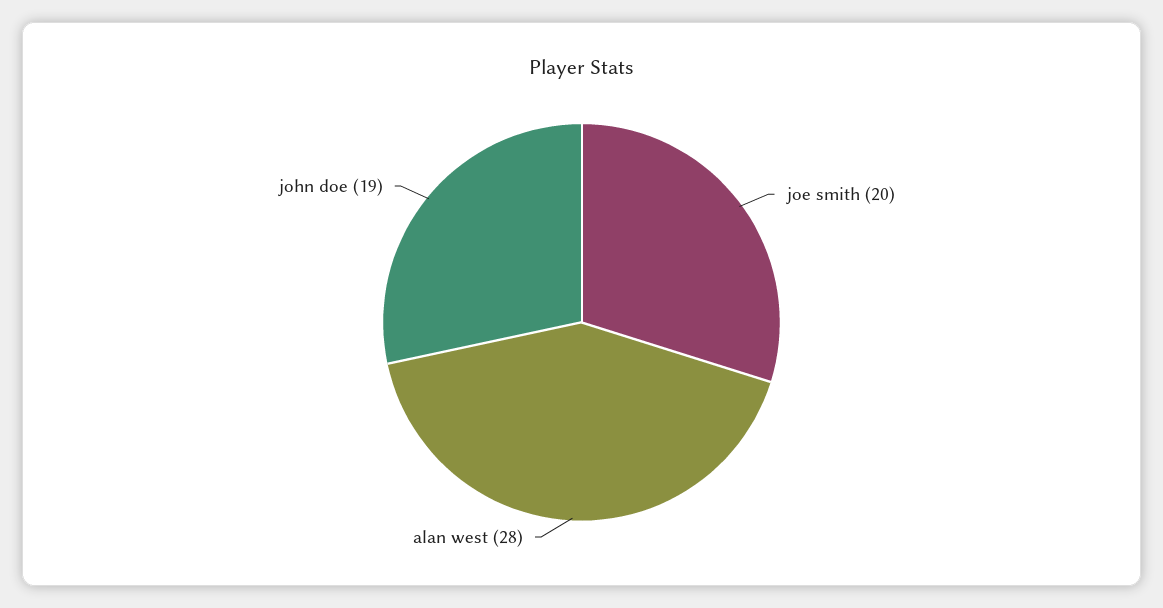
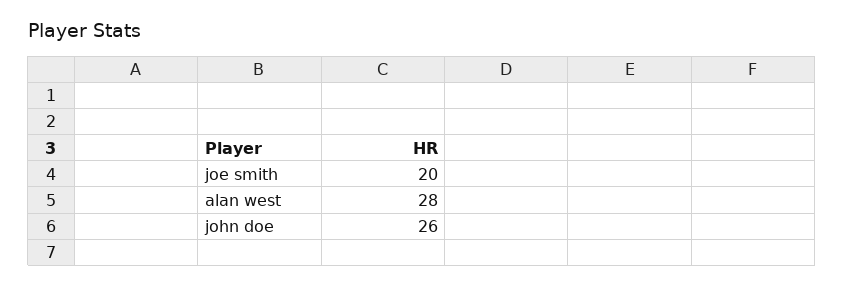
john doe: 19 -> 26

